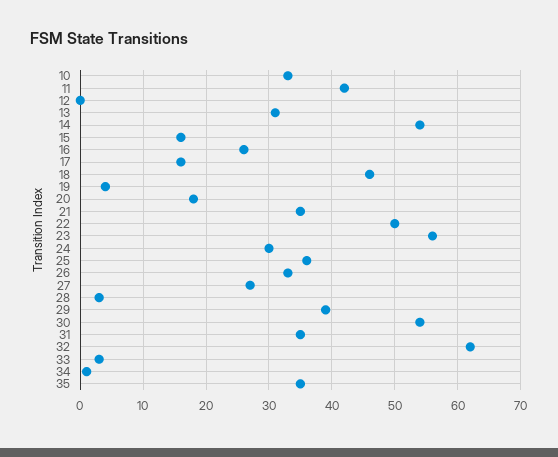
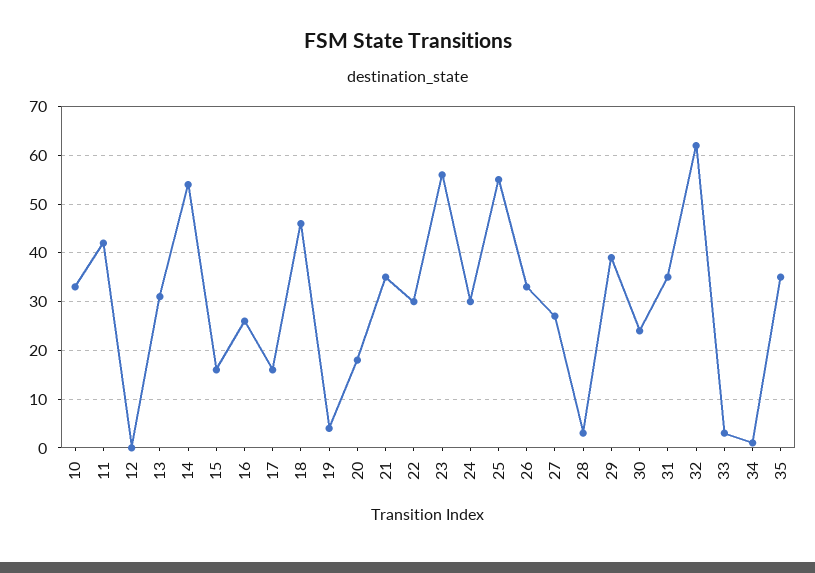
22: 50 -> 30
25: 36 -> 55
30: 54 -> 25

